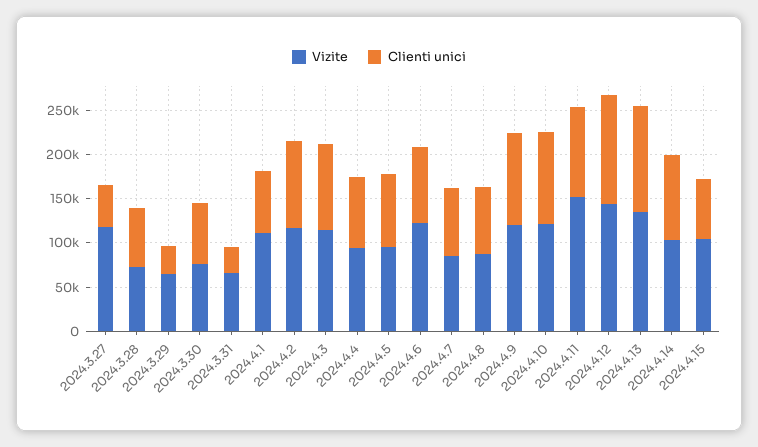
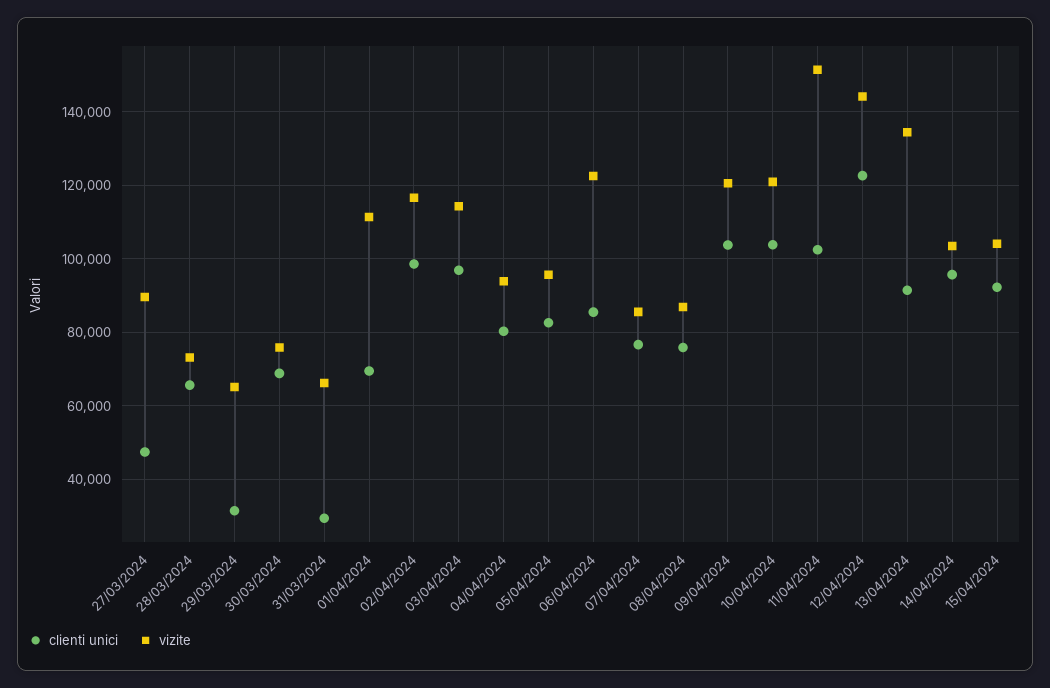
Vizite, 2024.3.27: 120000 -> 90000
Clienti unici, 2024.4.13: 120000 -> 92000
Clienti unici, 2024.4.15: 70000 -> 92000

